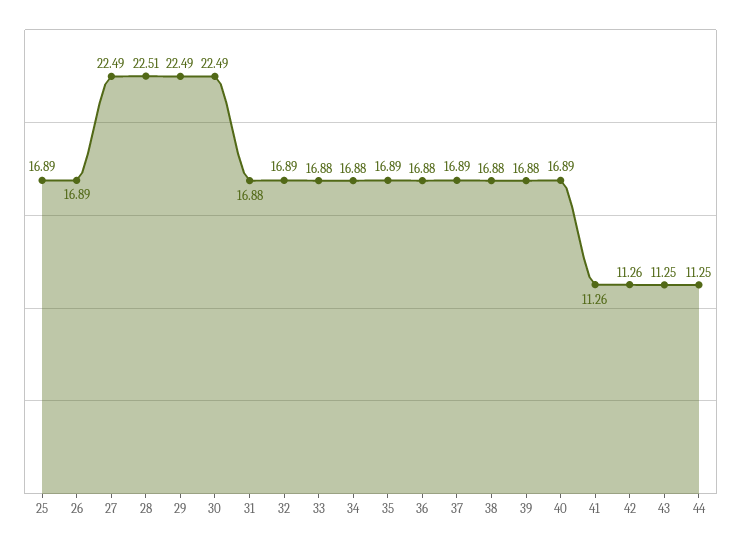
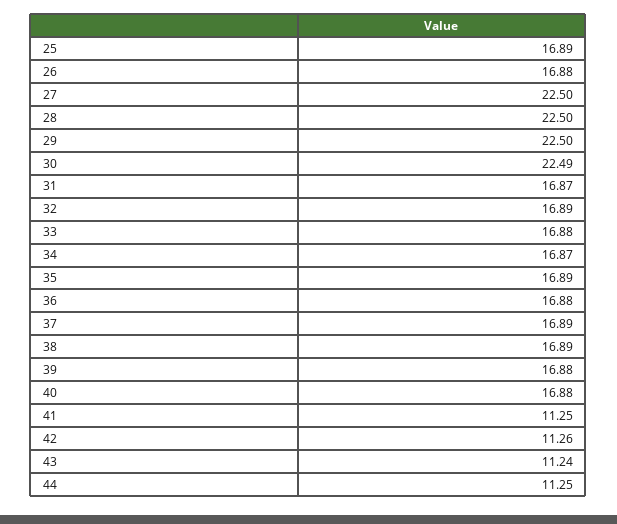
26: 16.89 -> 16.88
27: 22.49 -> 22.5
28: 22.51 -> 22.5
29: 22.49 -> 22.5
31: 16.88 -> 16.87
34: 16.88 -> 16.87
38: 16.88 -> 16.89
40: 16.89 -> 16.88
41: 11.26 -> 11.25
43: 11.25 -> 11.24

